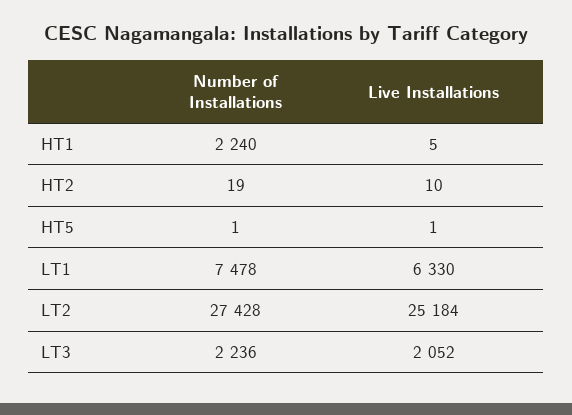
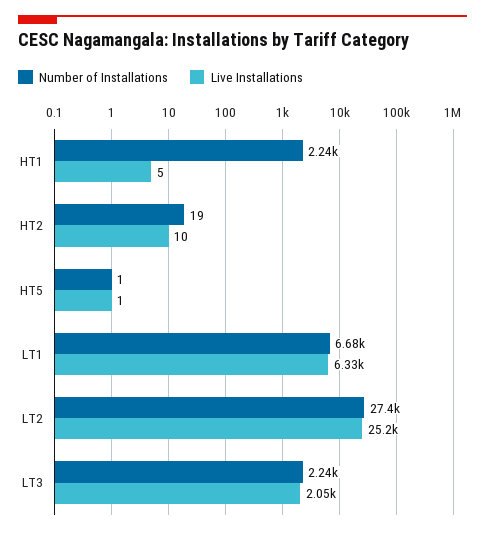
Number of Installations, LT1: 7478 -> 6680

